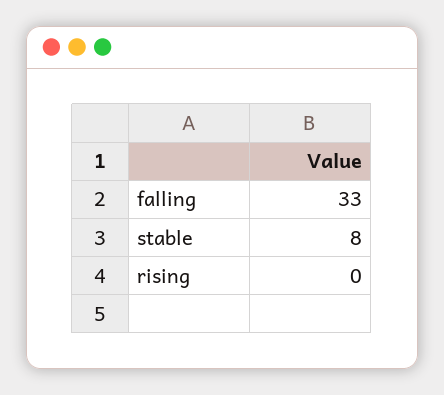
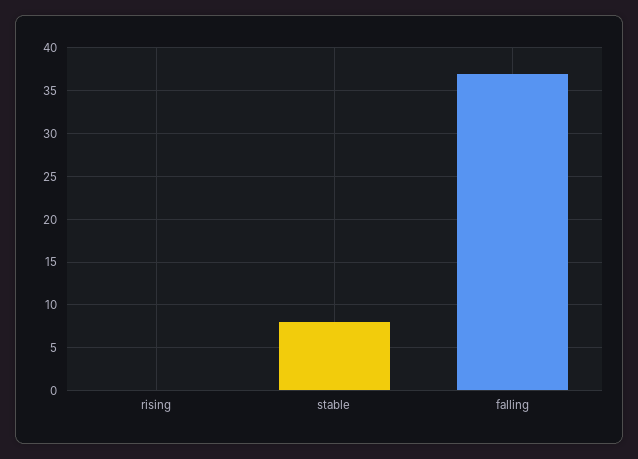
falling: 33 -> 37

